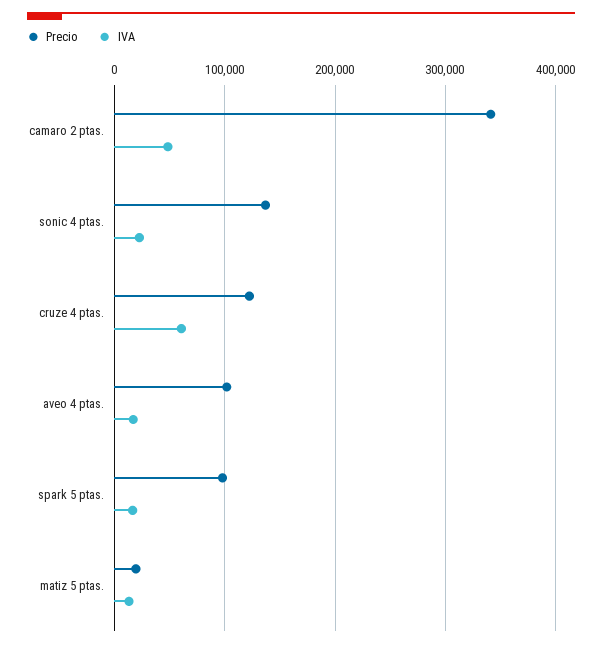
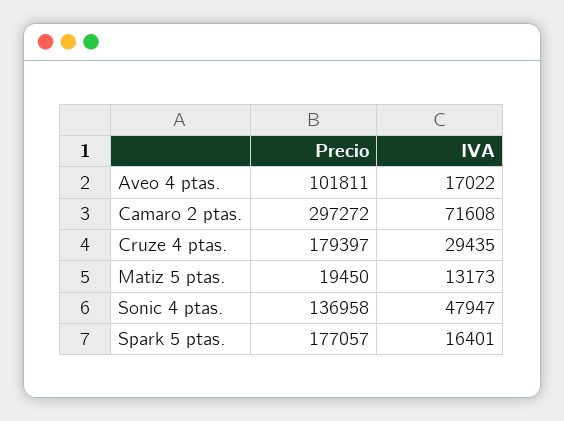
Precio, camaro 2 ptas.: 340000 -> 297272
IVA, camaro 2 ptas.: 50000 -> 71608
IVA, sonic 4 ptas.: 20000 -> 47947
Precio, cruze 4 ptas.: 120000 -> 179397
IVA, cruze 4 ptas.: 60000 -> 29435
Precio, spark 5 ptas.: 100000 -> 177057

